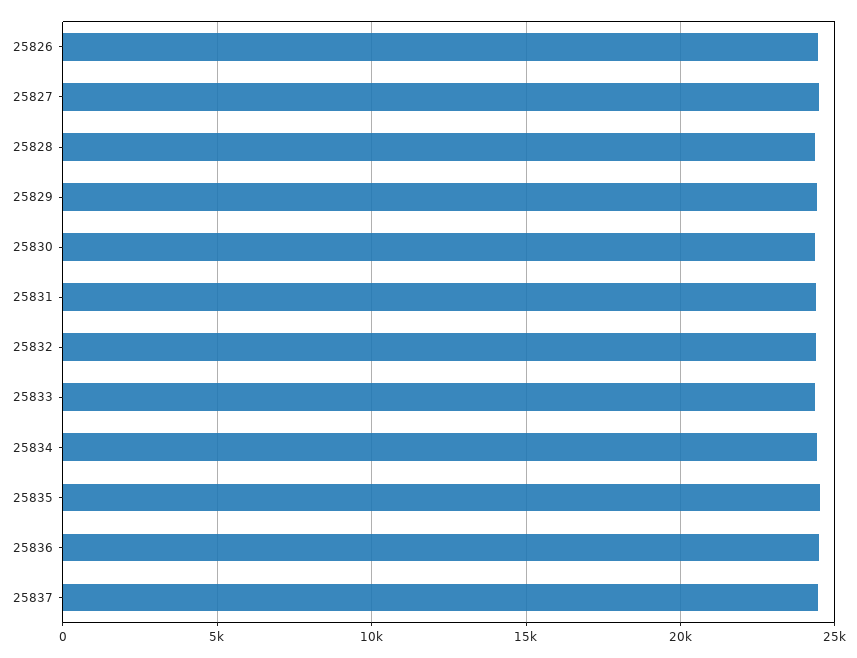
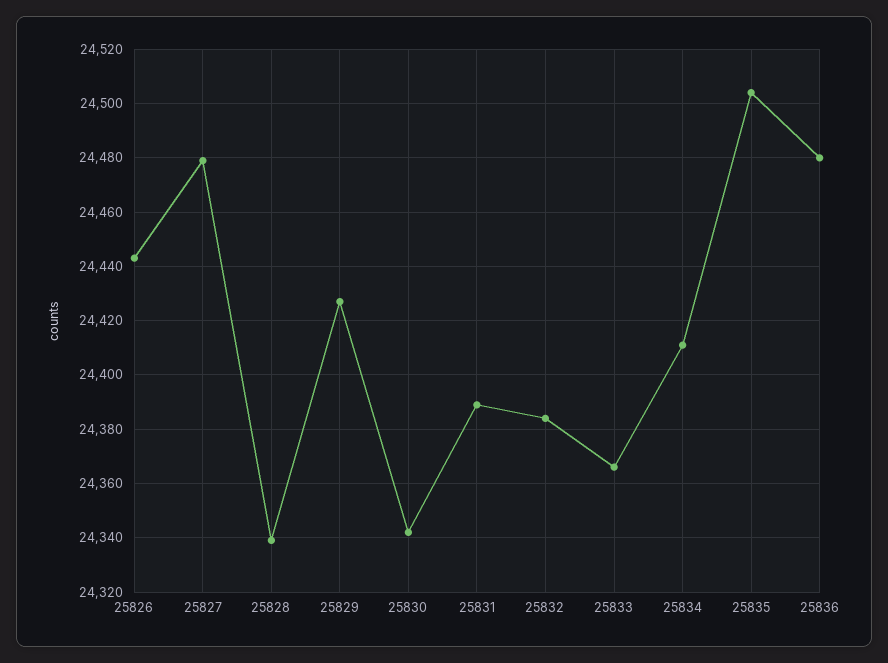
25837: 24500 -> none

